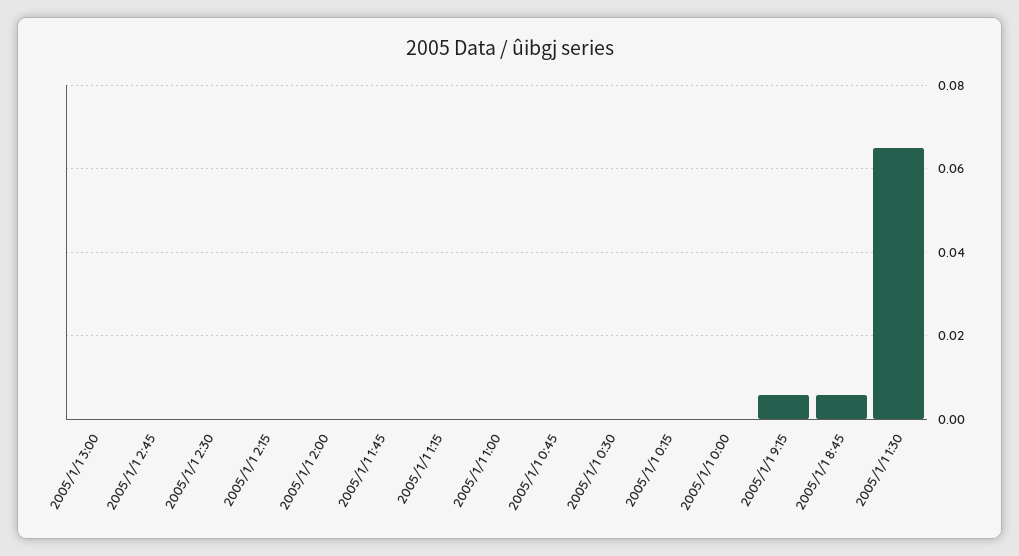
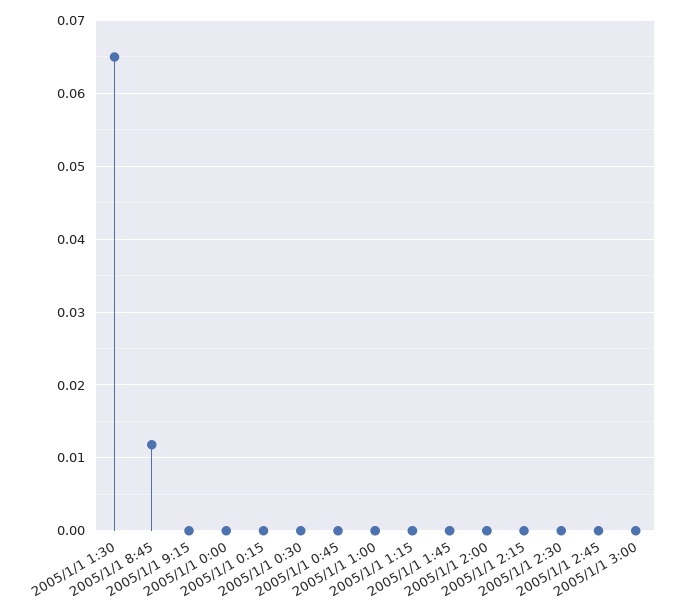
2005/1/1 9:15: 0.006 -> 0
2005/1/1 8:45: 0.006 -> 0.012

